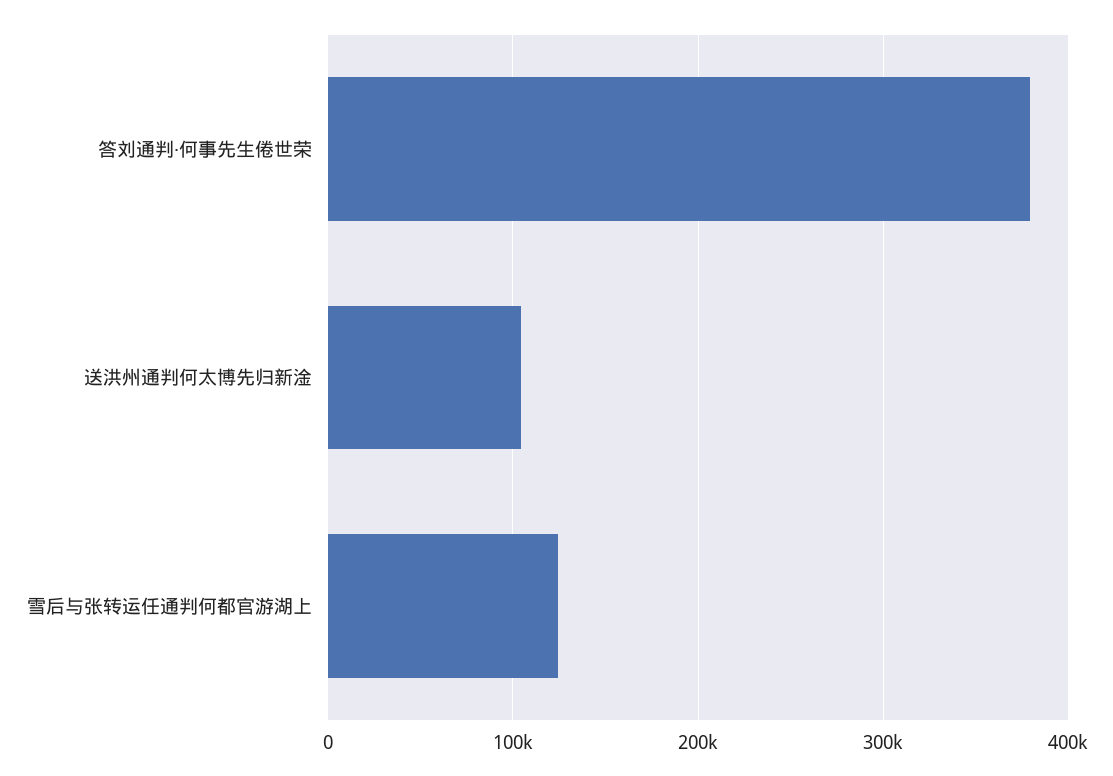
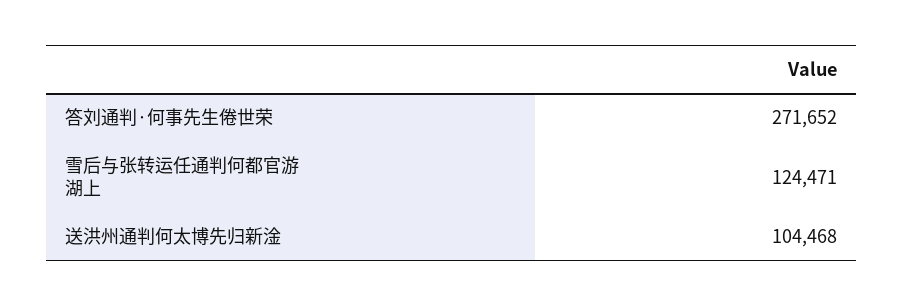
答刘通判·何事先生倦世荣: 380000 -> 271652

